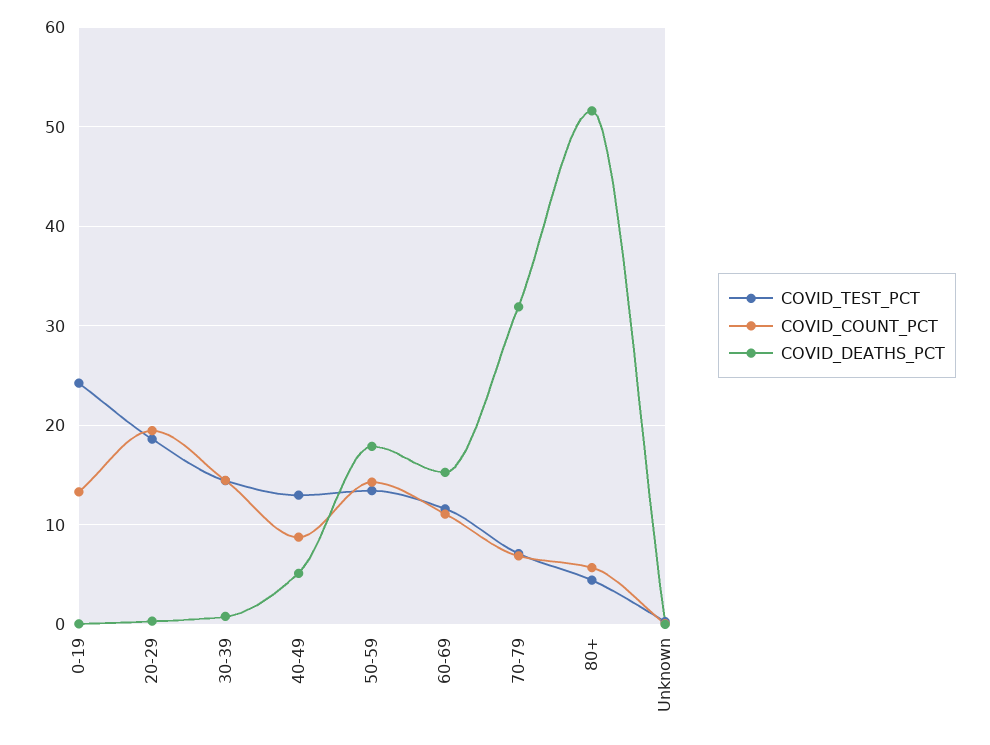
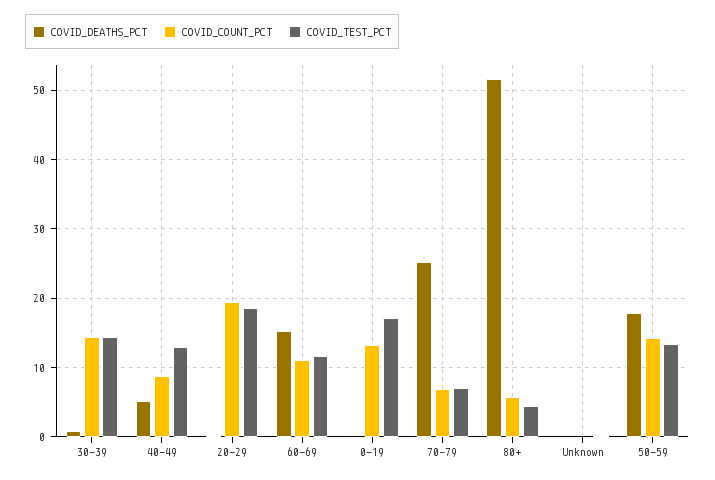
COVID_TEST_PCT, 0-19: 24 -> 17
COVID_DEATHS_PCT, 70-79: 32 -> 25

